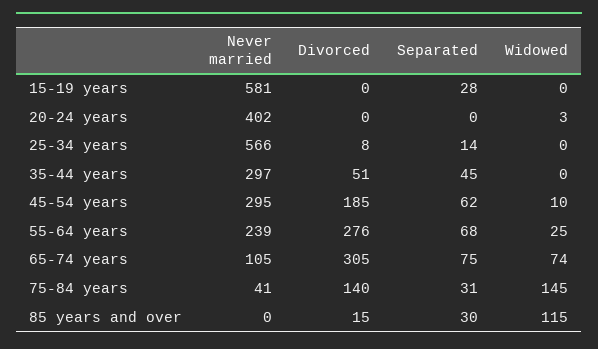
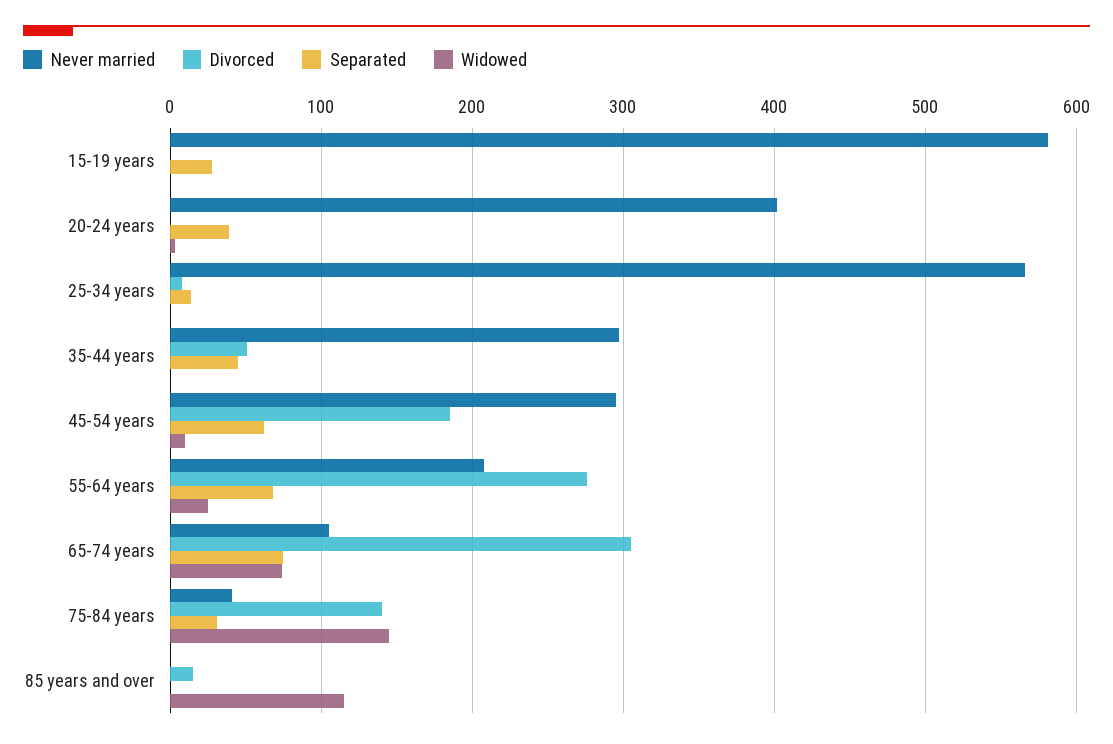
Separated, 20-24 years: 0 -> 40
Never married, 55-64 years: 239 -> 210
Separated, 85 years and over: 30 -> 0

